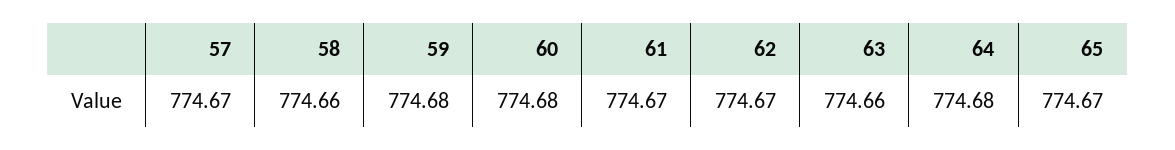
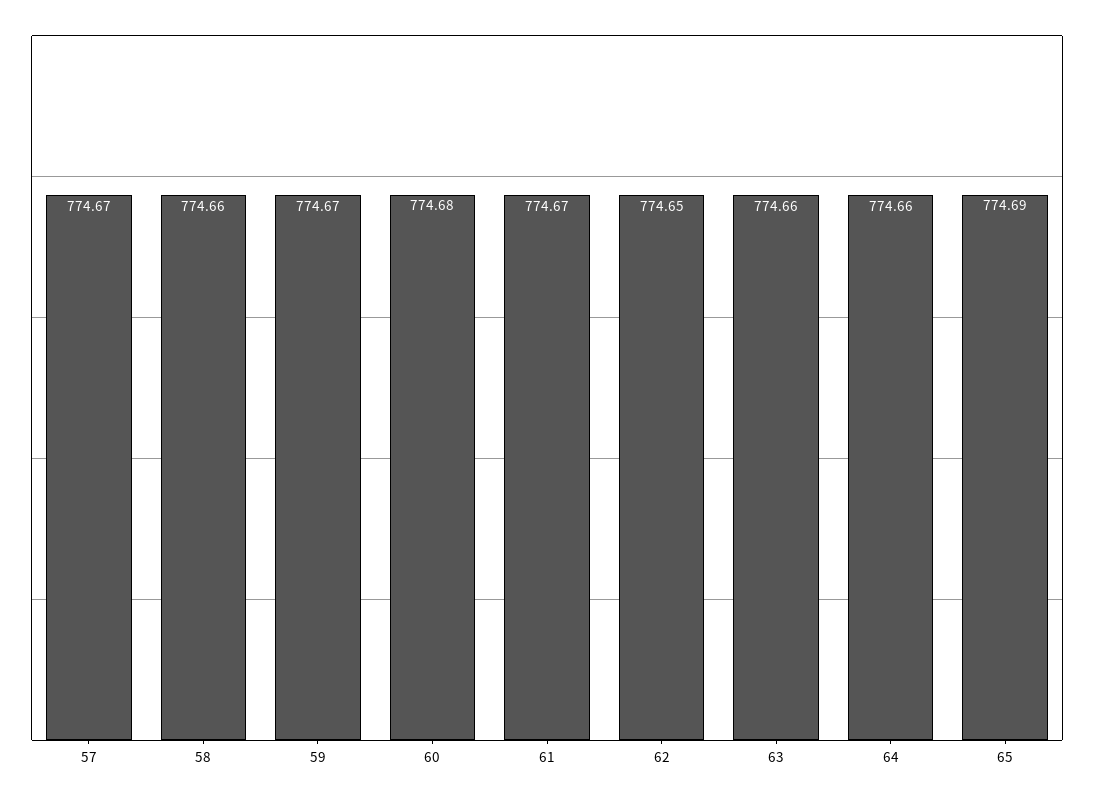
59: 774.68 -> 774.67
62: 774.67 -> 774.65
64: 774.68 -> 774.66
65: 774.67 -> 774.69

